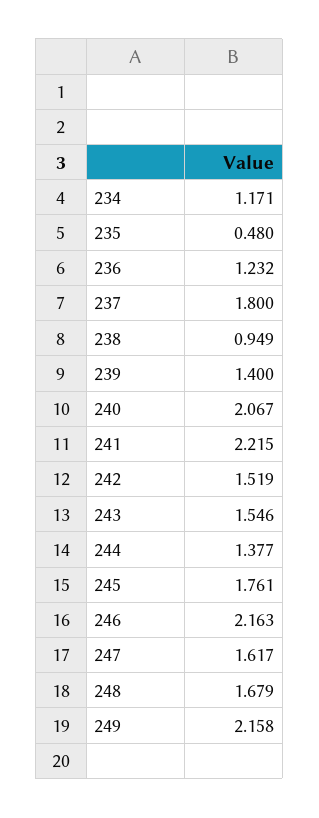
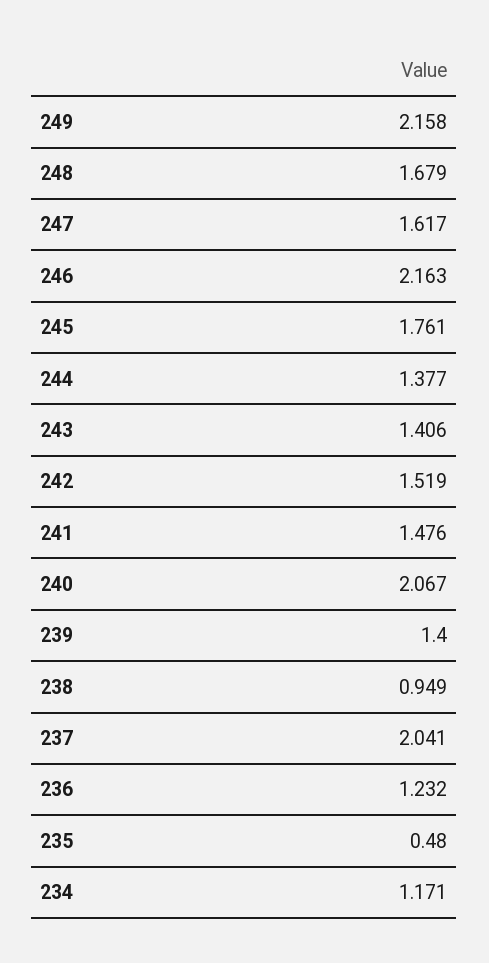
237: 1.8 -> 2.041
241: 2.215 -> 1.476
243: 1.546 -> 1.406

